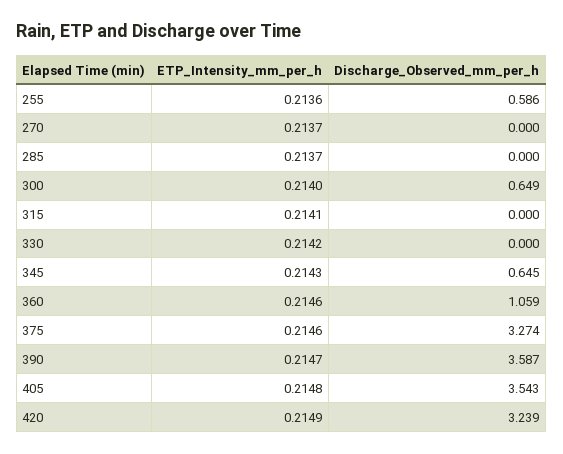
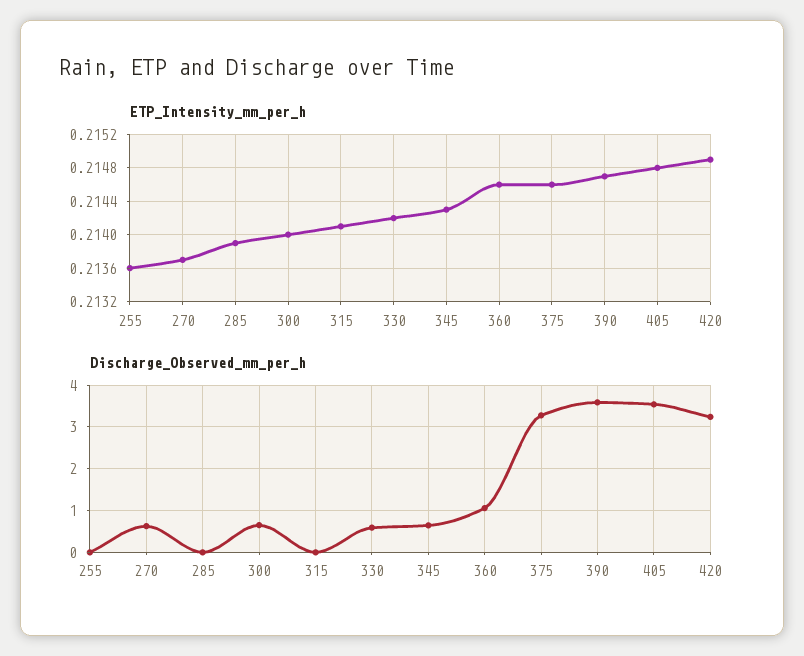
Discharge_Observed_mm_per_h, 255: 0.586 -> 0
Discharge_Observed_mm_per_h, 270: 0 -> 0.6
ETP_Intensity_mm_per_h, 285: 0.2137 -> 0.2139
Discharge_Observed_mm_per_h, 330: 0 -> 0.6

